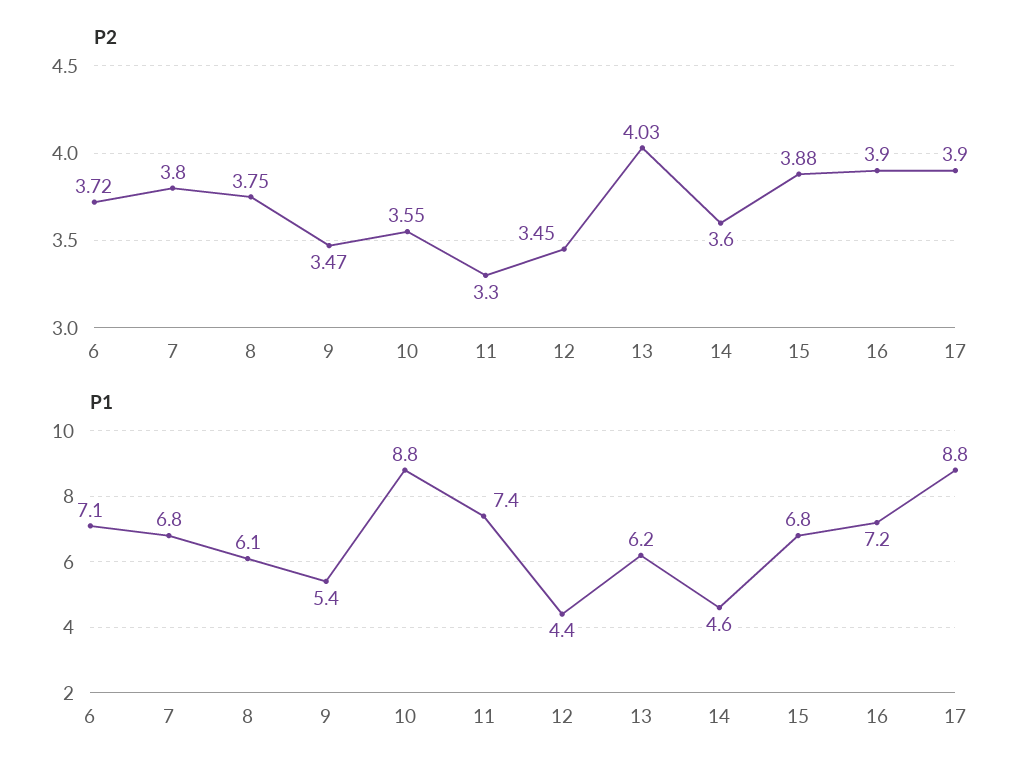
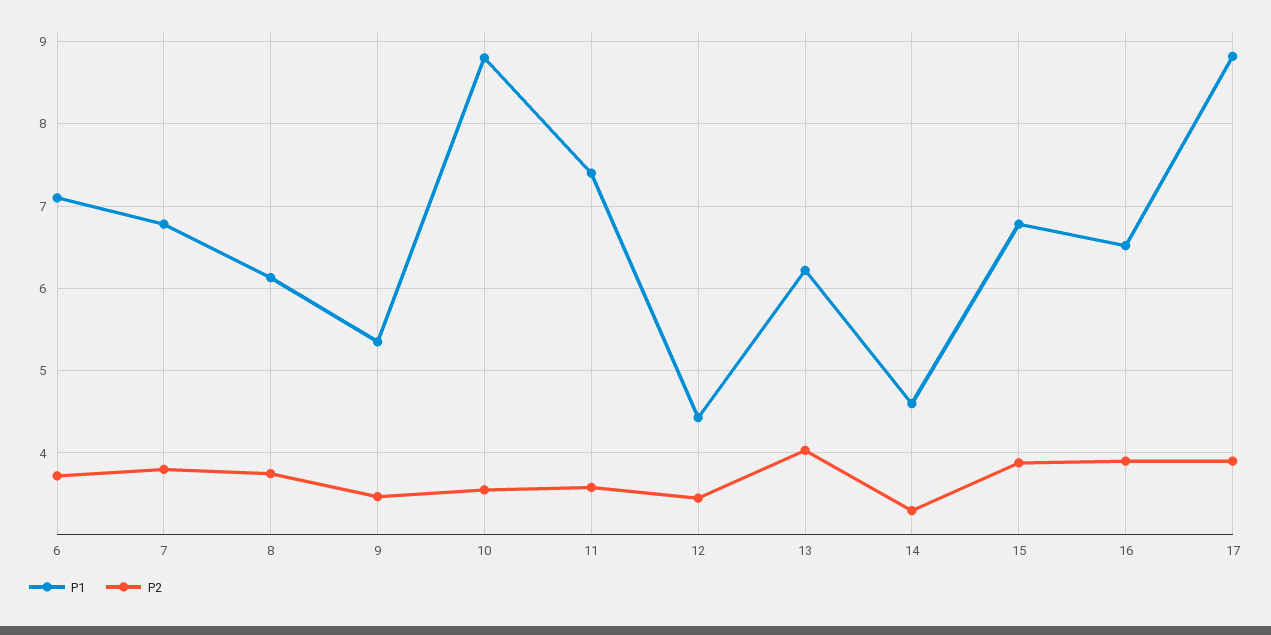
P2, 11: 3.3 -> 3.6
P2, 14: 3.6 -> 3.3
P1, 16: 7.2 -> 6.5

